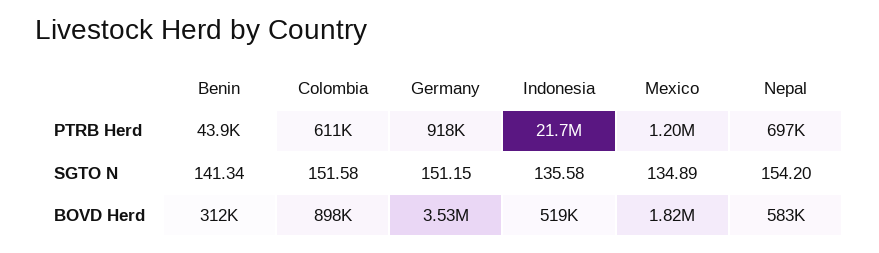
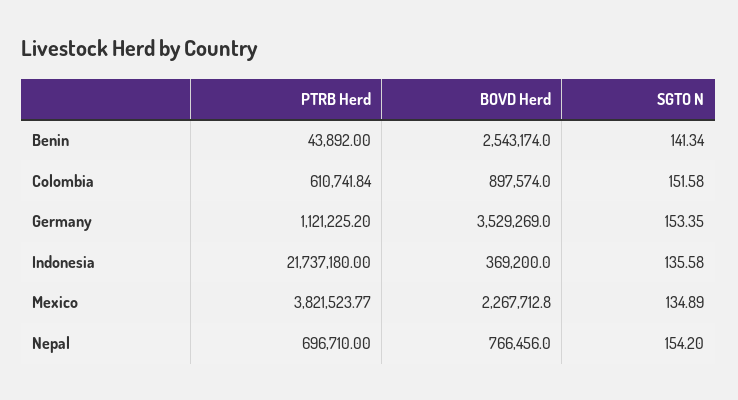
Germany, PTRB Herd: 918000 -> 1121225.2
Mexico, PTRB Herd: 1200000 -> 3821523.77
Germany, SGTO N: 151.15 -> 153.35
Benin, BOVD Herd: 312000 -> 2543174
Indonesia, BOVD Herd: 519000 -> 369200
Mexico, BOVD Herd: 1820000 -> 2267712.8
Nepal, BOVD Herd: 583000 -> 766456

